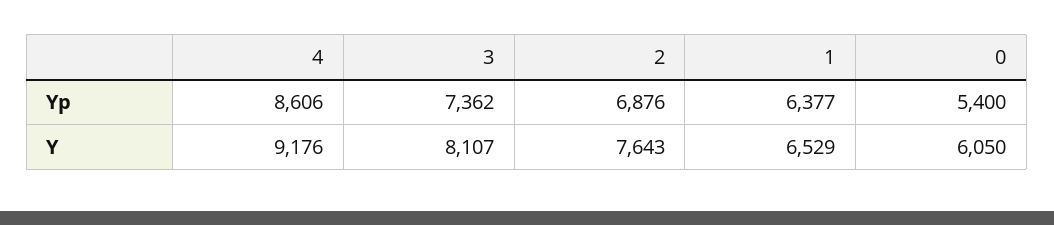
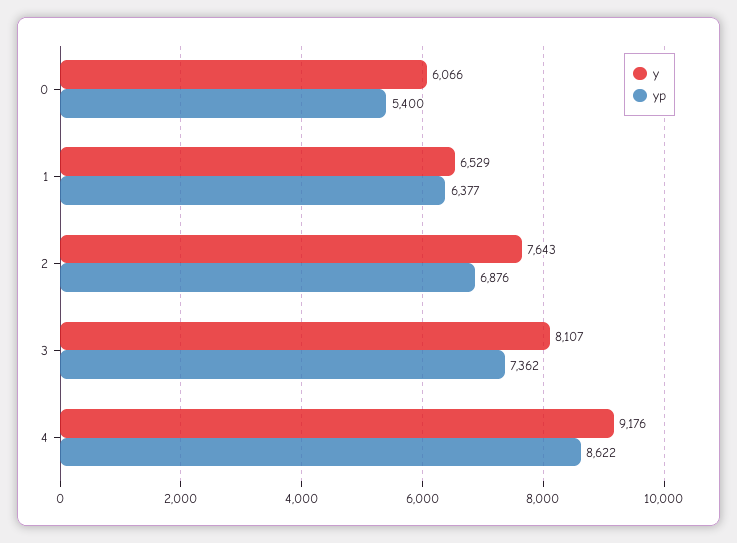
Yp, 4: 8606 -> 8622
Y, 0: 6050 -> 6066

